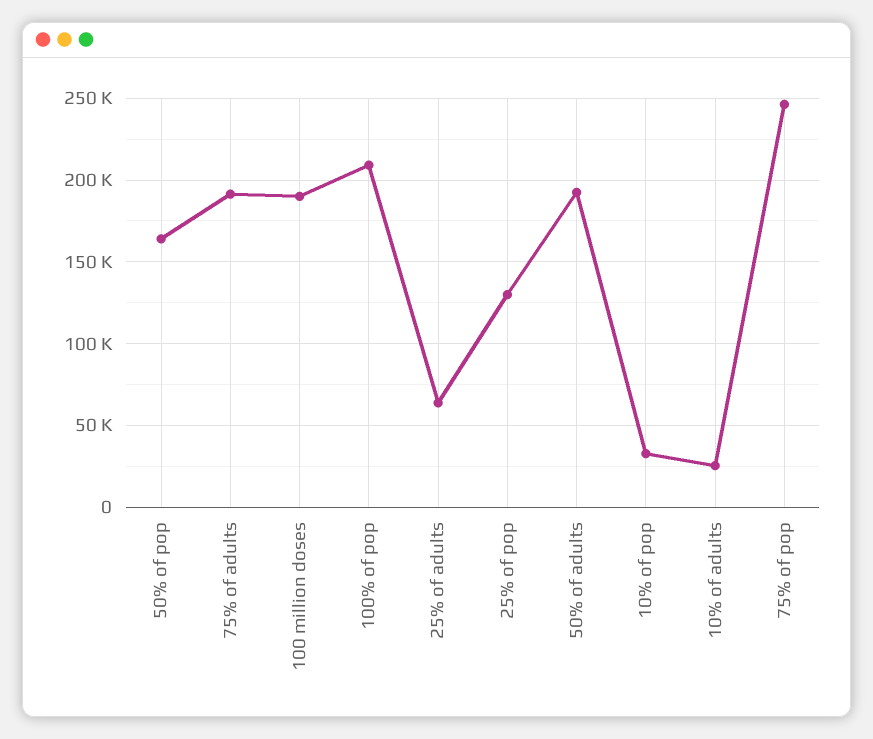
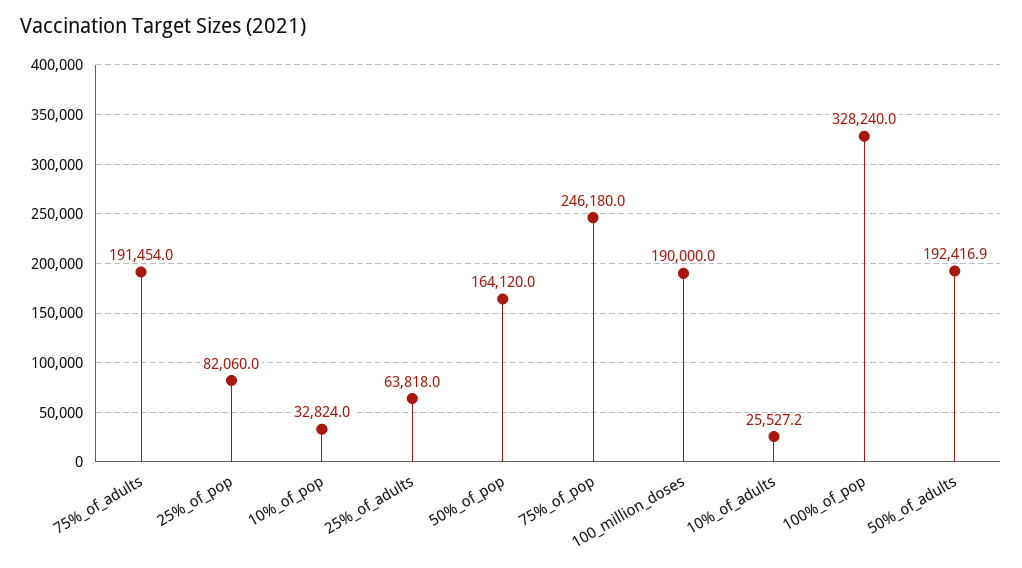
100% of pop: 210000 -> 328240
25% of pop: 130000 -> 82060

